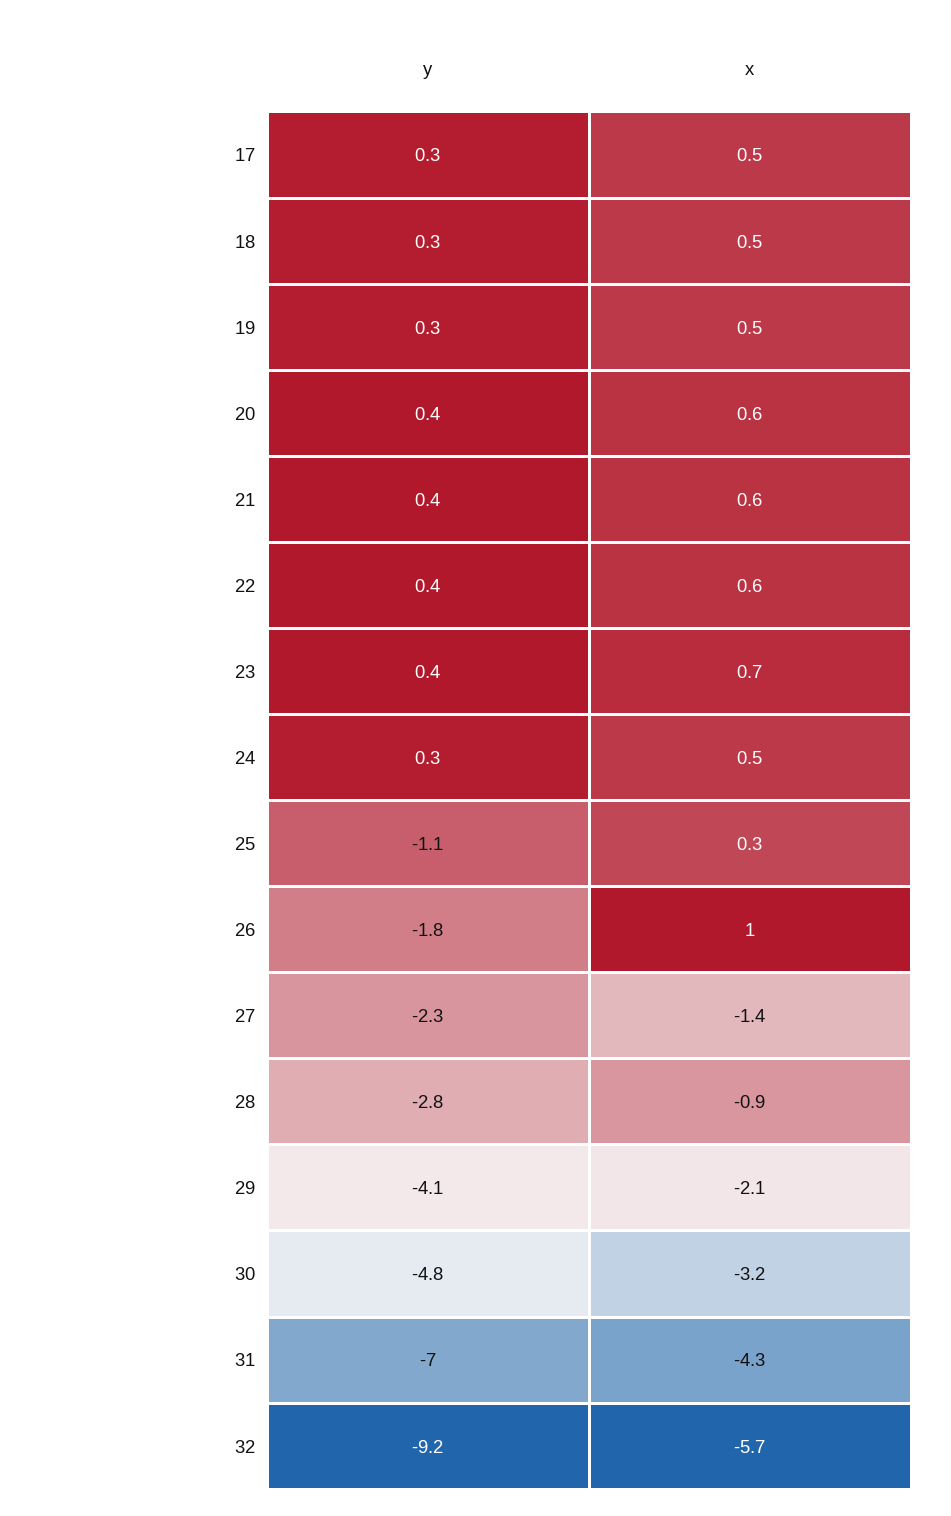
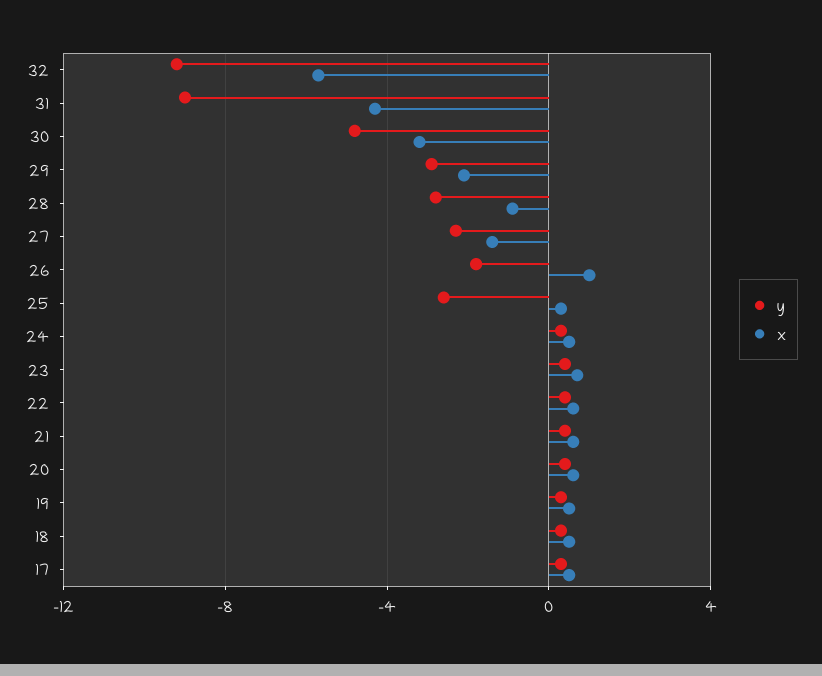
y, 25: -1.1 -> -2.5
y, 29: -4.1 -> -3
y, 31: -7 -> -9

